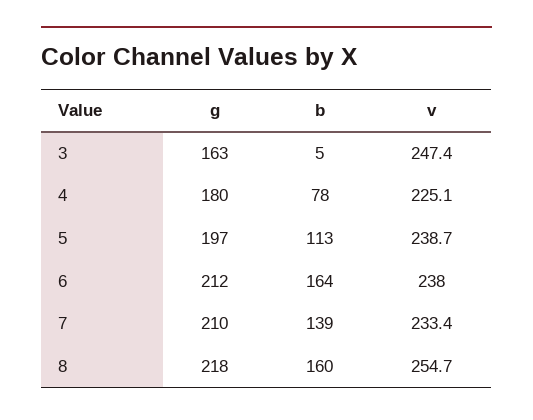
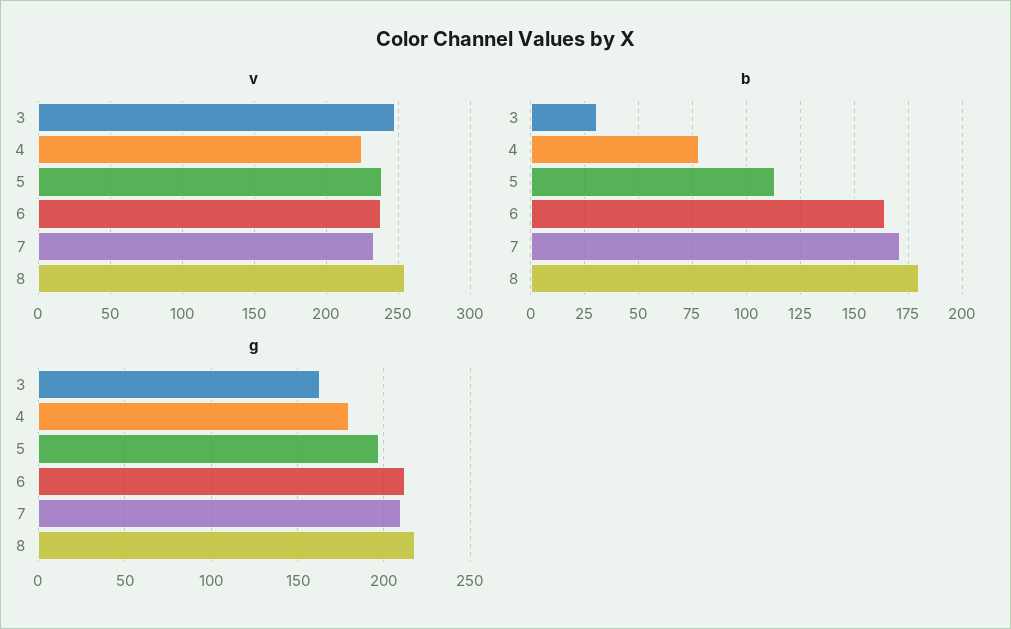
b, 3: 5 -> 30
b, 7: 139 -> 170
b, 8: 160 -> 180

